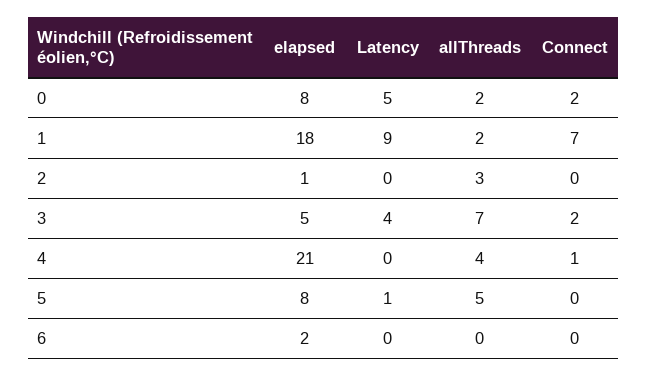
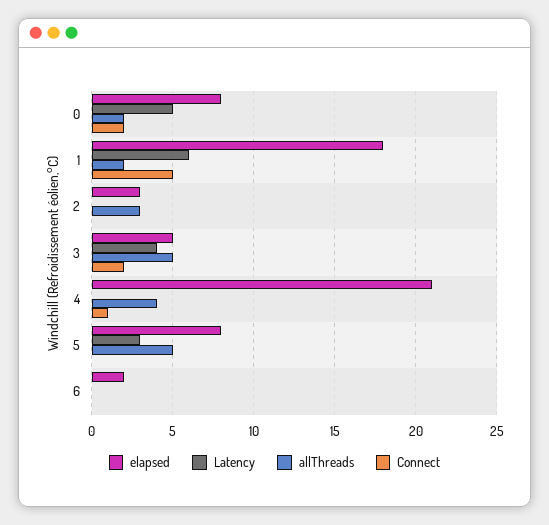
Latency, 1: 9 -> 6
Connect, 1: 7 -> 5
elapsed, 2: 1 -> 3
allThreads, 3: 7 -> 5
Latency, 5: 1 -> 3

